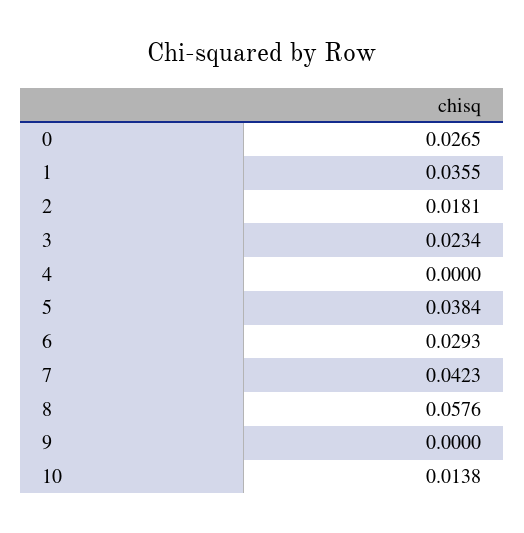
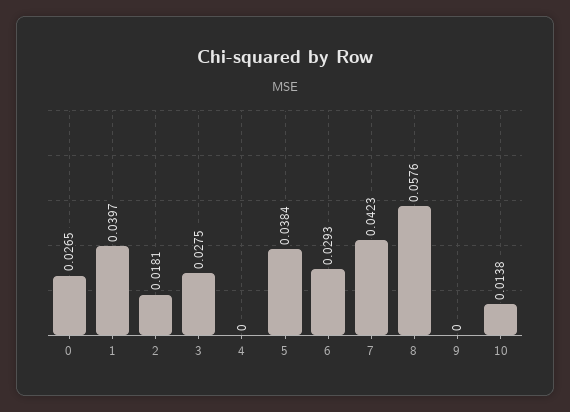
1: 0.0355 -> 0.0397
3: 0.0234 -> 0.0275

